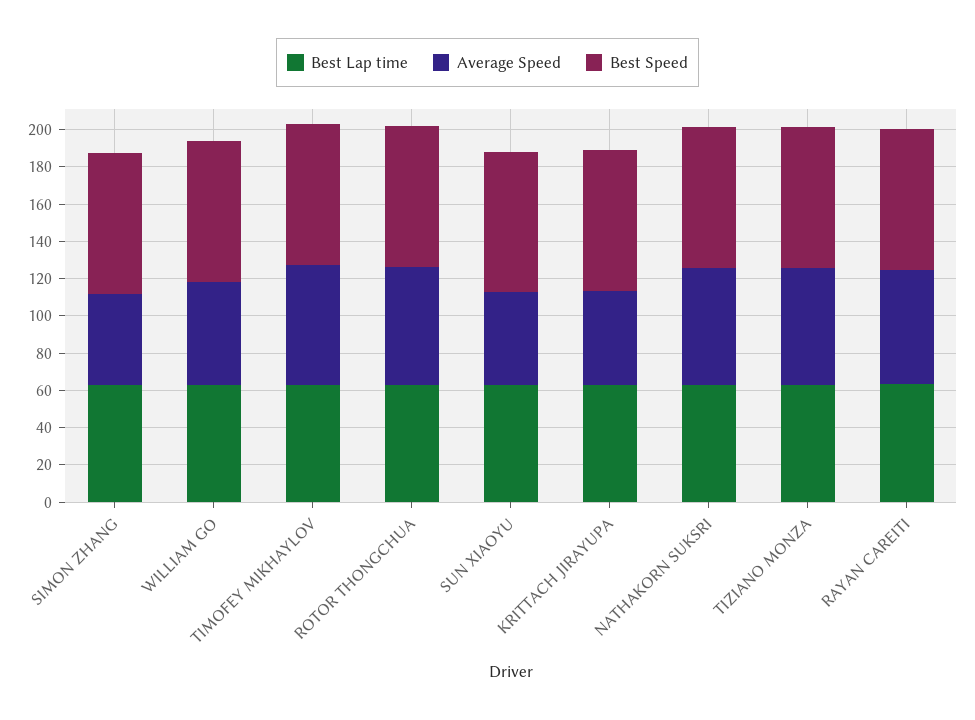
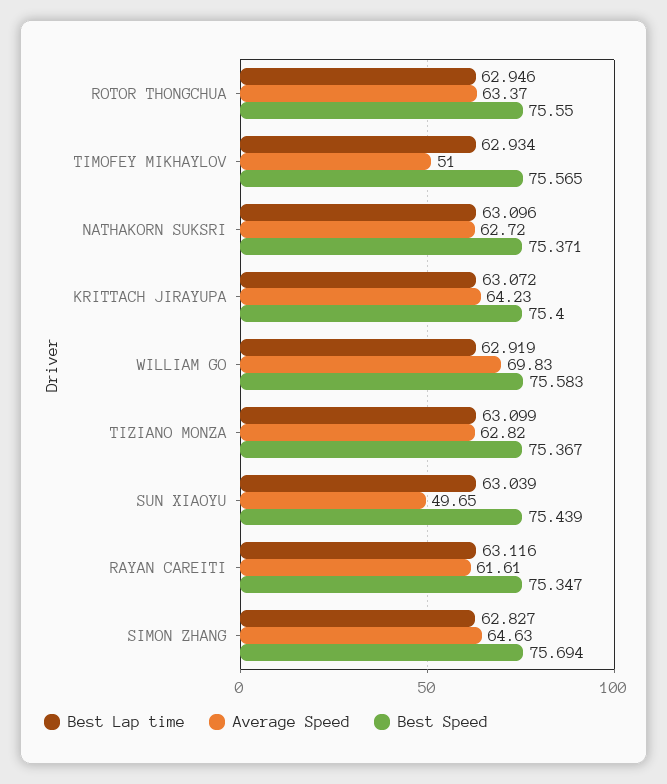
Average Speed, SIMON ZHANG: 50 -> 64.63
Average Speed, WILLIAM GO: 55 -> 69.83
Average Speed, TIMOFEY MIKHAYLOV: 65 -> 51
Average Speed, KRITTACH JIRAYUPA: 50 -> 64.23

